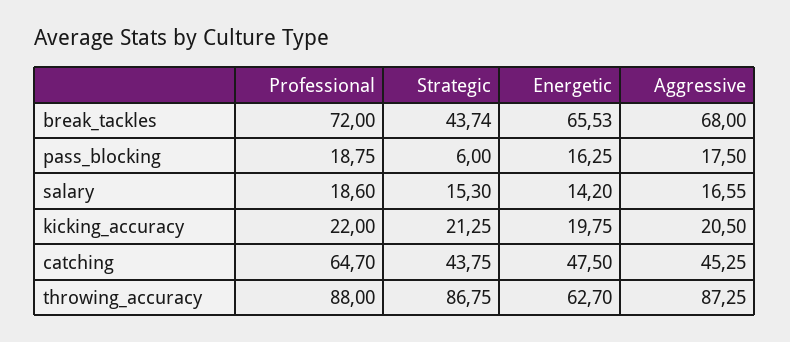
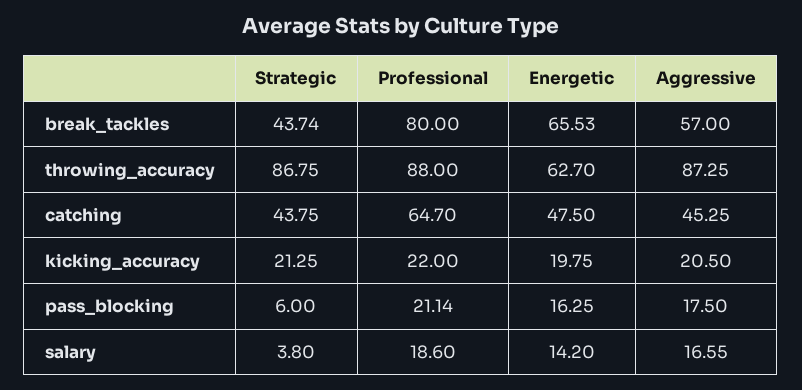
Professional, break_tackles: 72 -> 80
Aggressive, break_tackles: 68 -> 57
Professional, pass_blocking: 18.75 -> 21.14
Strategic, salary: 15.3 -> 3.8

